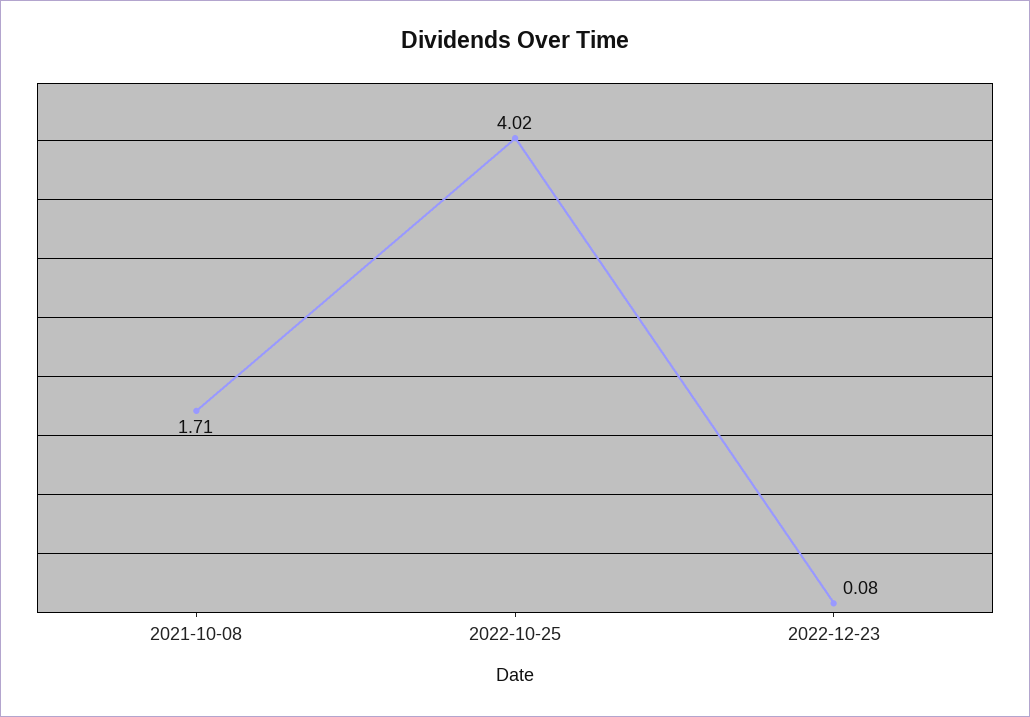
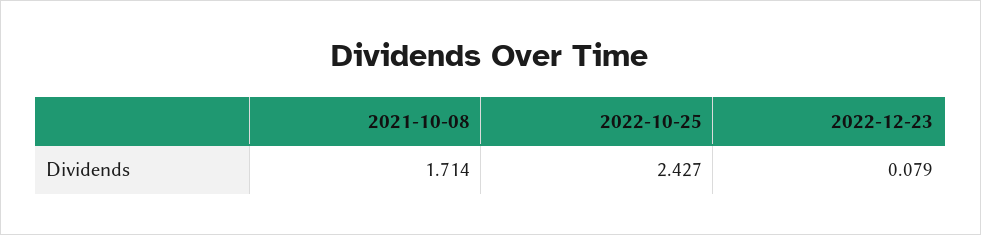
2022-10-25: 4.02 -> 2.427

